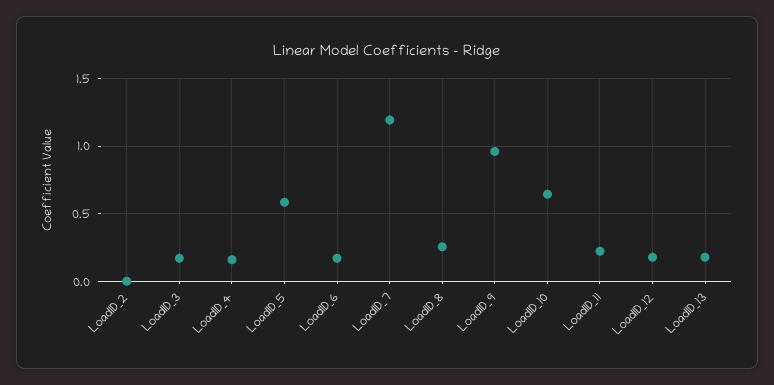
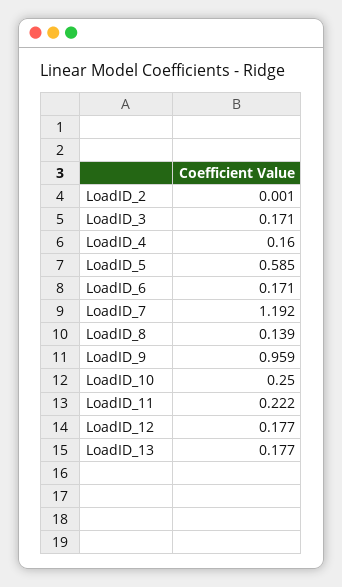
LoadID_8: 0.25 -> 0.139
LoadID_10: 0.65 -> 0.25

